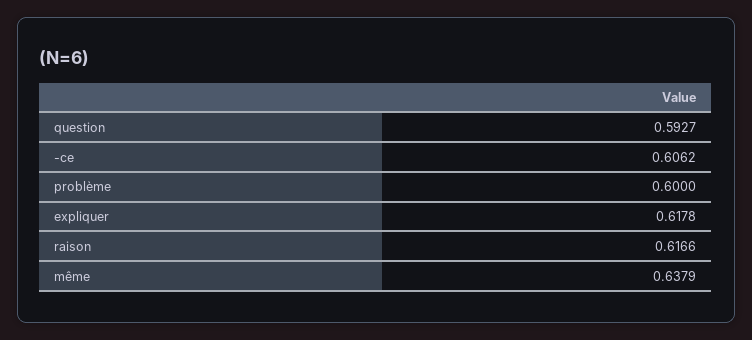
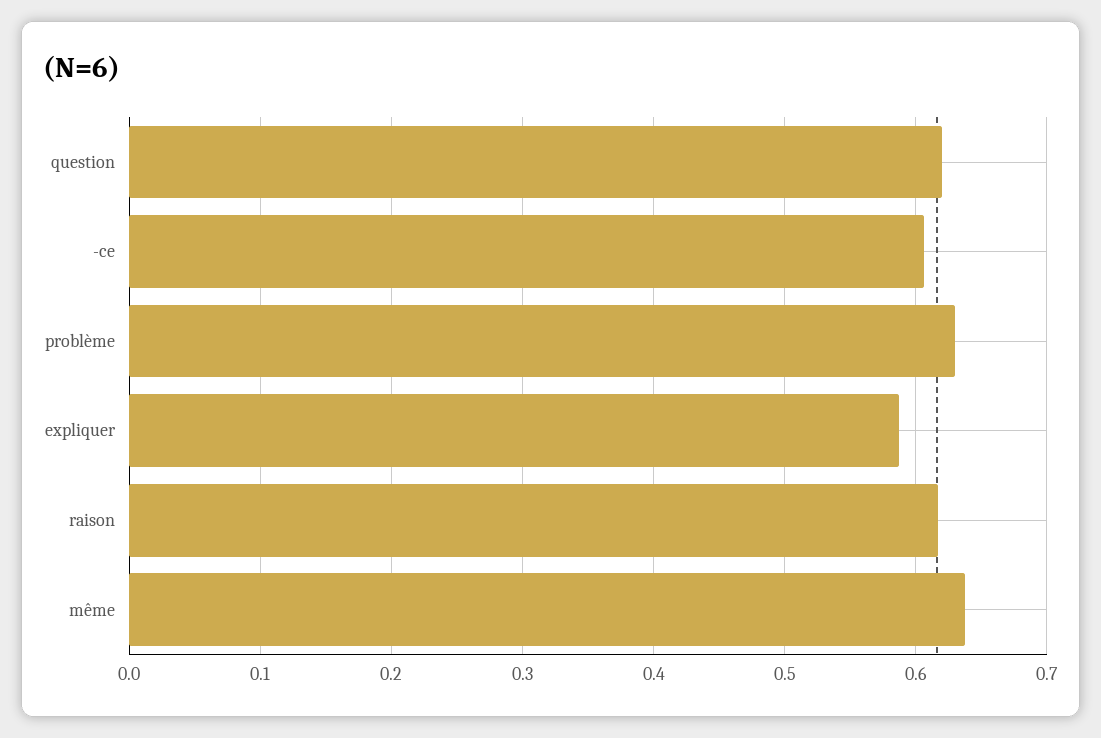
question: 0.5927 -> 0.62
problème: 0.6 -> 0.63
expliquer: 0.6178 -> 0.59

